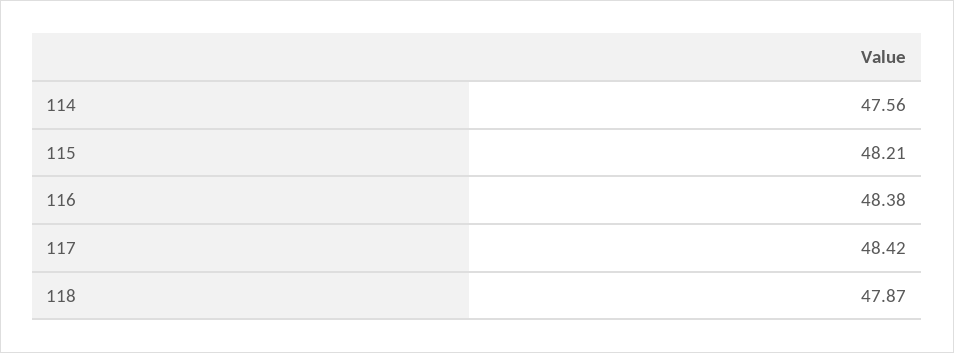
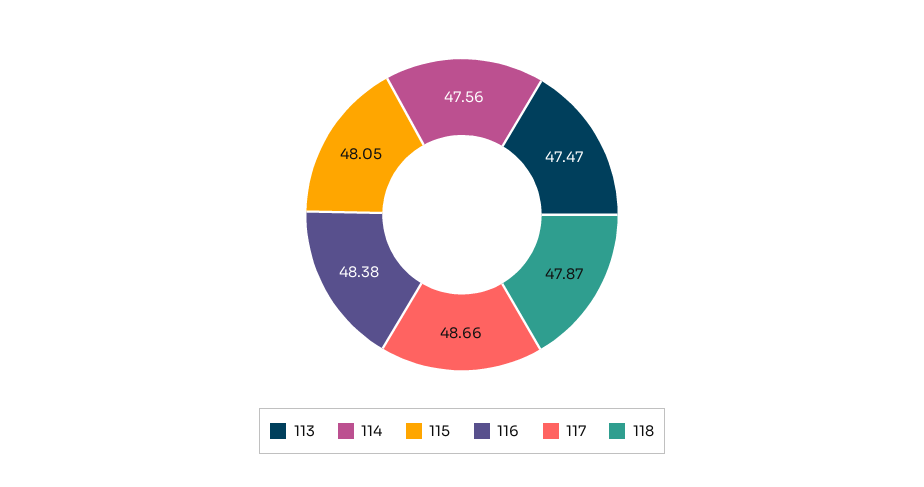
115: 48.21 -> 48.05
117: 48.42 -> 48.66
113: none -> 47.47

